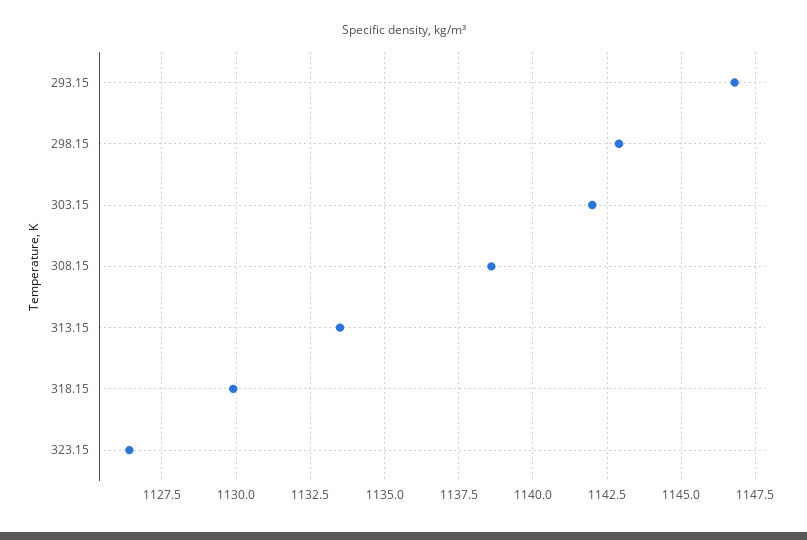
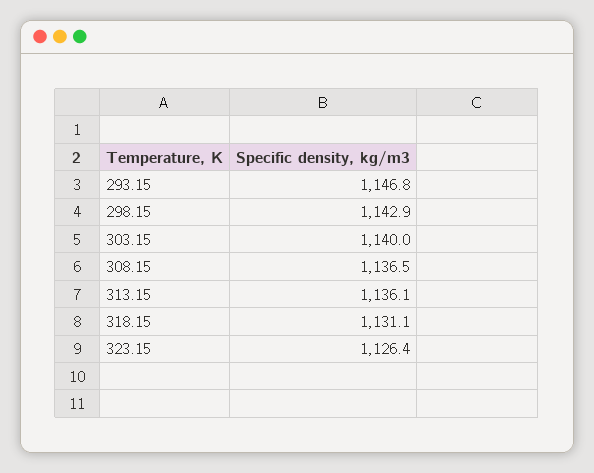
303.15: 1142 -> 1140
308.15: 1138.5 -> 1136.5
313.15: 1133.5 -> 1136.1
318.15: 1130 -> 1131.1

